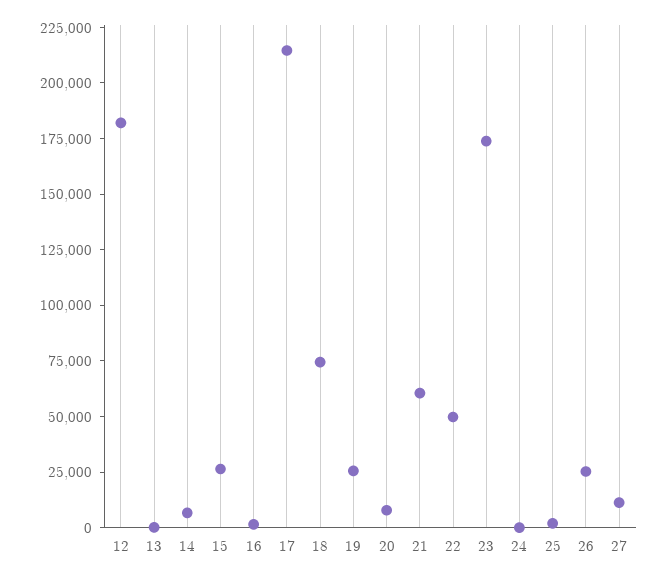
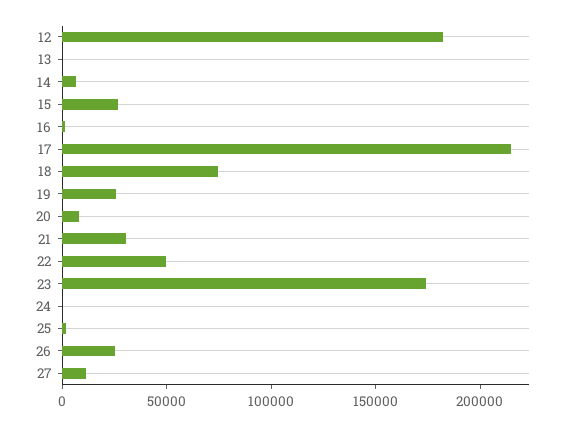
21: 60000 -> 30000

